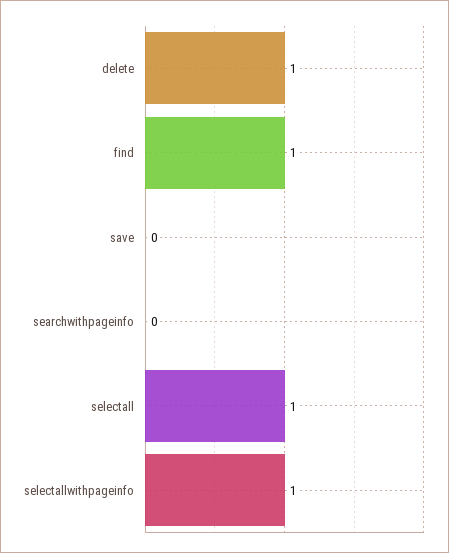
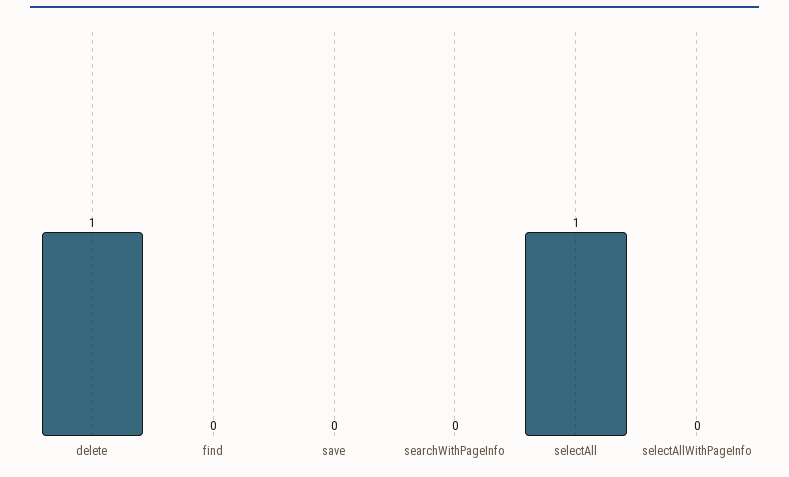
find: 1 -> 0
selectallwithpageinfo: 1 -> 0

